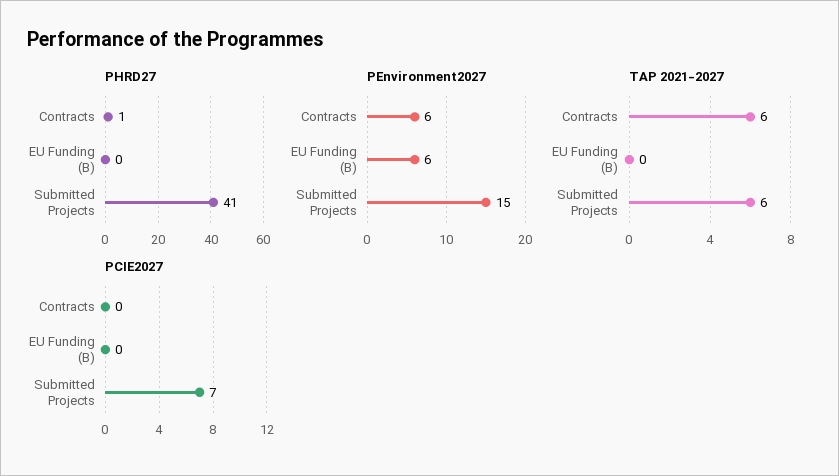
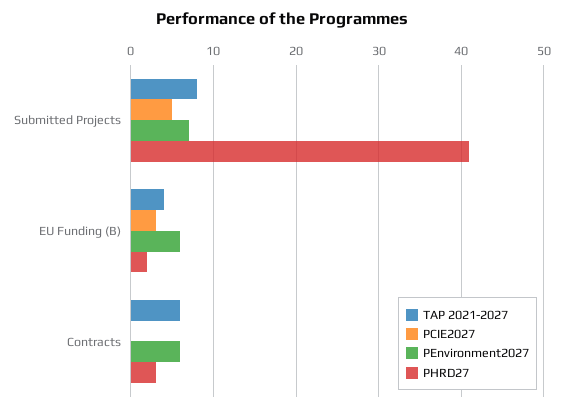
PHRD27, Contracts: 1 -> 3
PHRD27, EU Funding (B): 0 -> 2
PEnvironment2027, Submitted Projects: 15 -> 7
TAP 2021-2027, EU Funding (B): 0 -> 4
TAP 2021-2027, Submitted Projects: 6 -> 8
PCIE2027, EU Funding (B): 0 -> 3
PCIE2027, Submitted Projects: 7 -> 5

